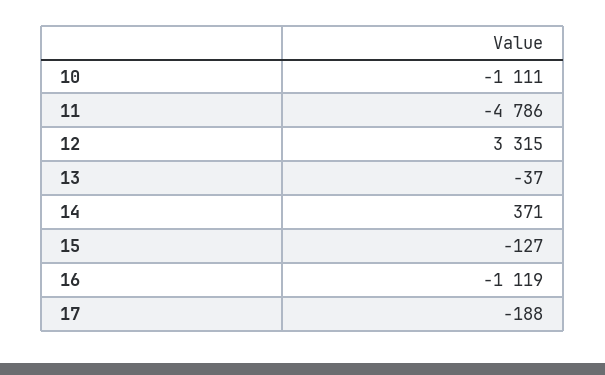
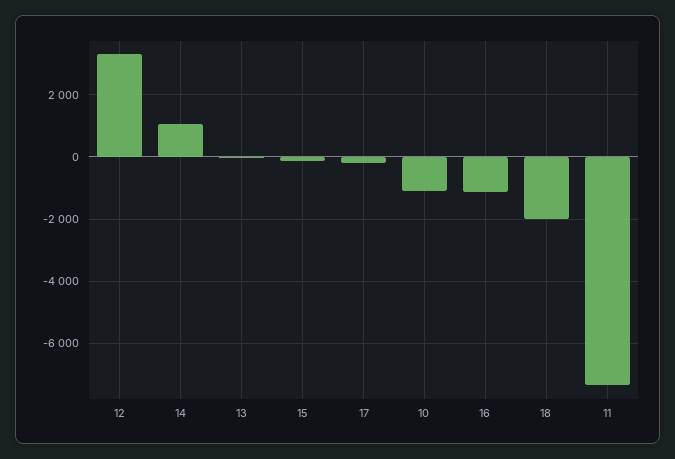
11: -4786 -> -7400
14: 371 -> 1000
18: none -> -2000

